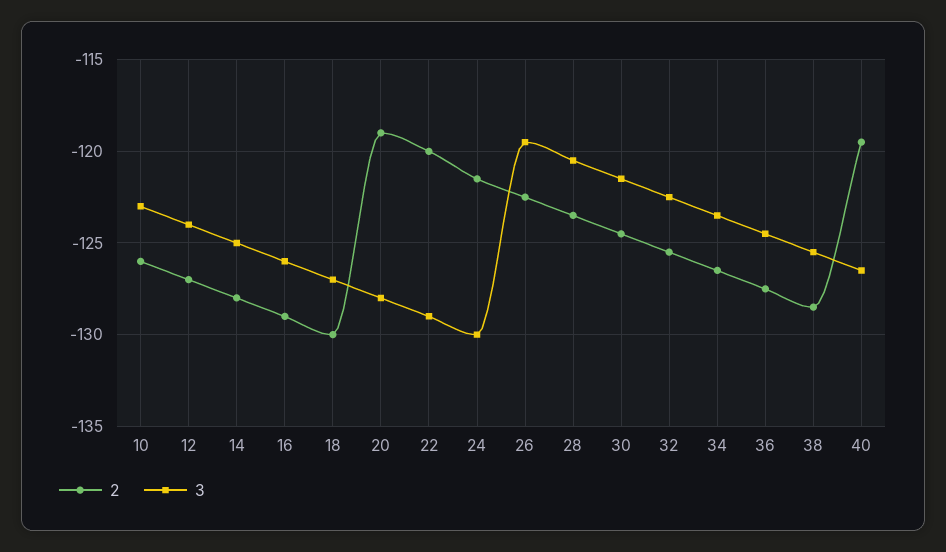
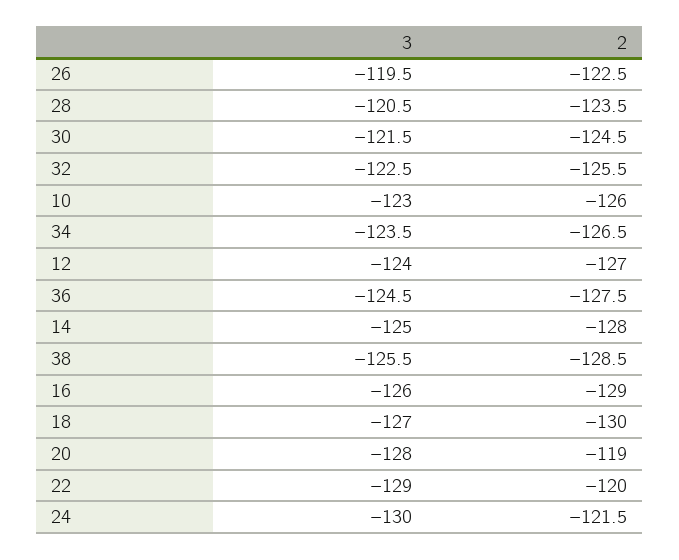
2, 40: -119.5 -> none
3, 40: -126.5 -> none

